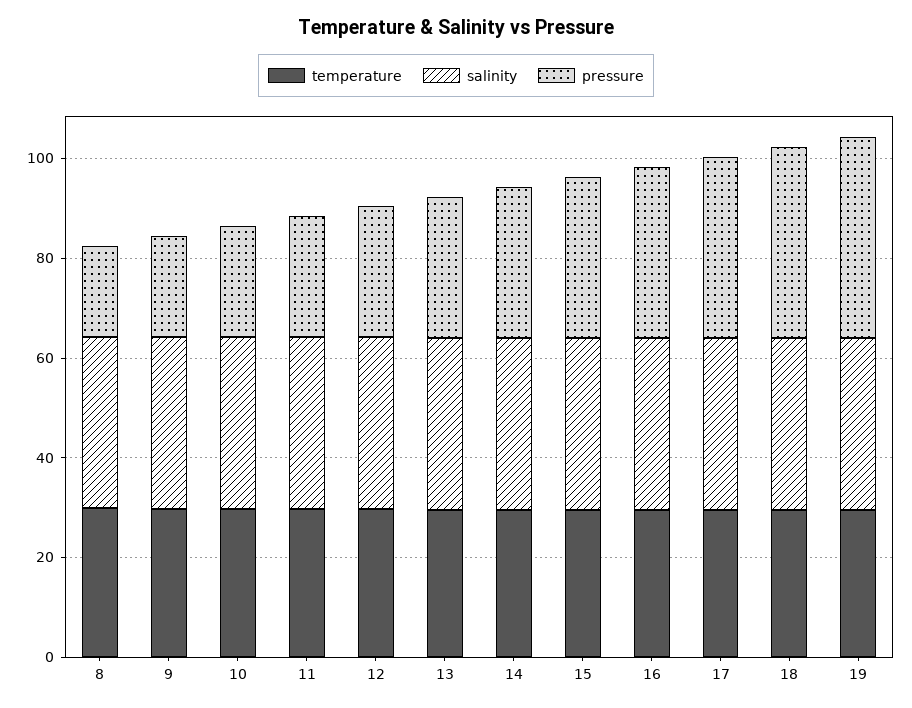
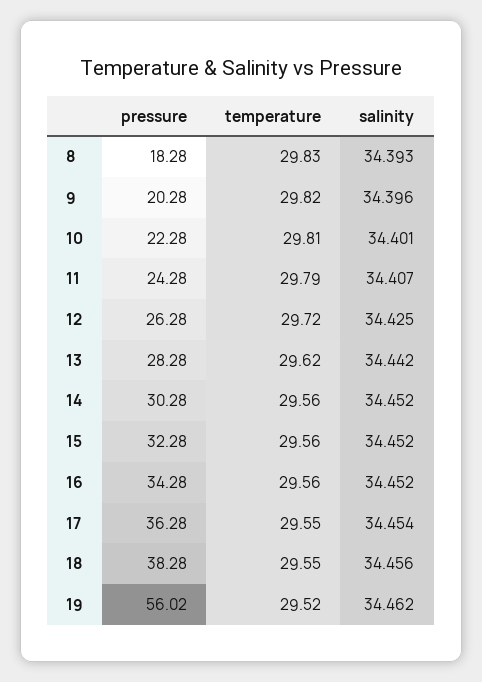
pressure, 19: 40 -> 56.02

